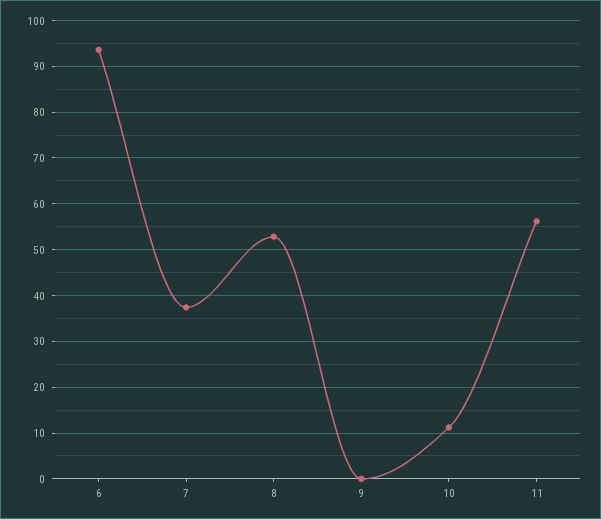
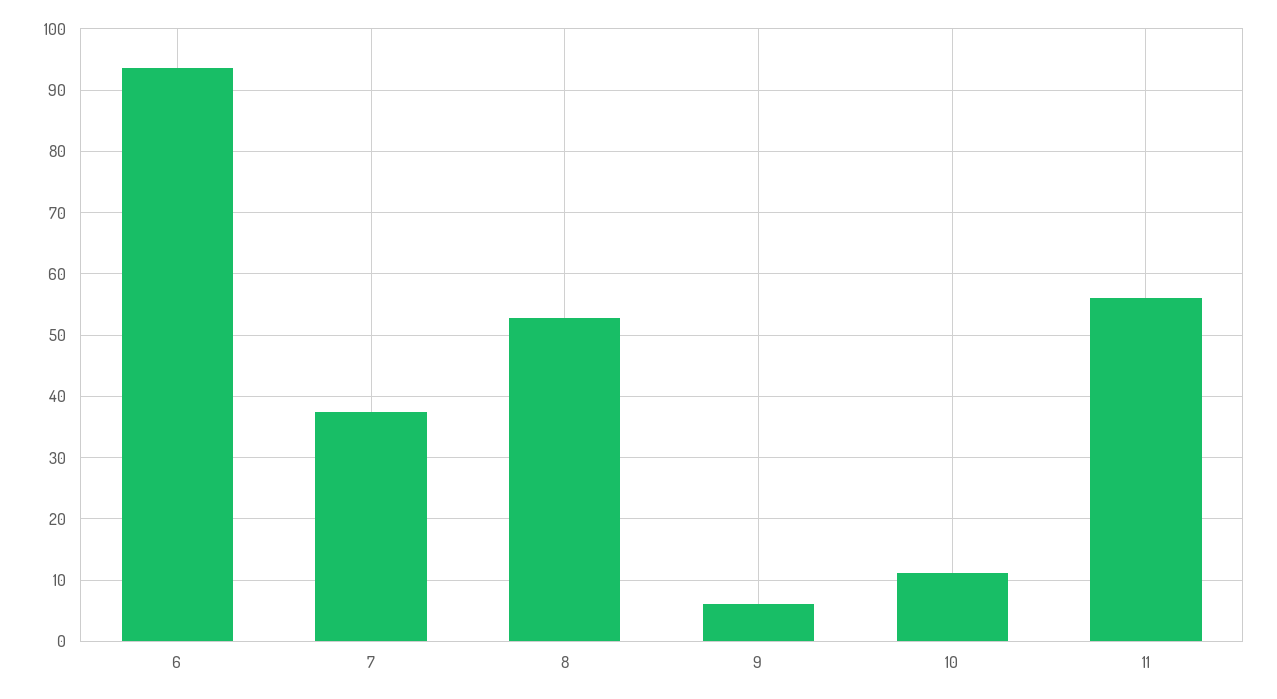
9: 0 -> 6

